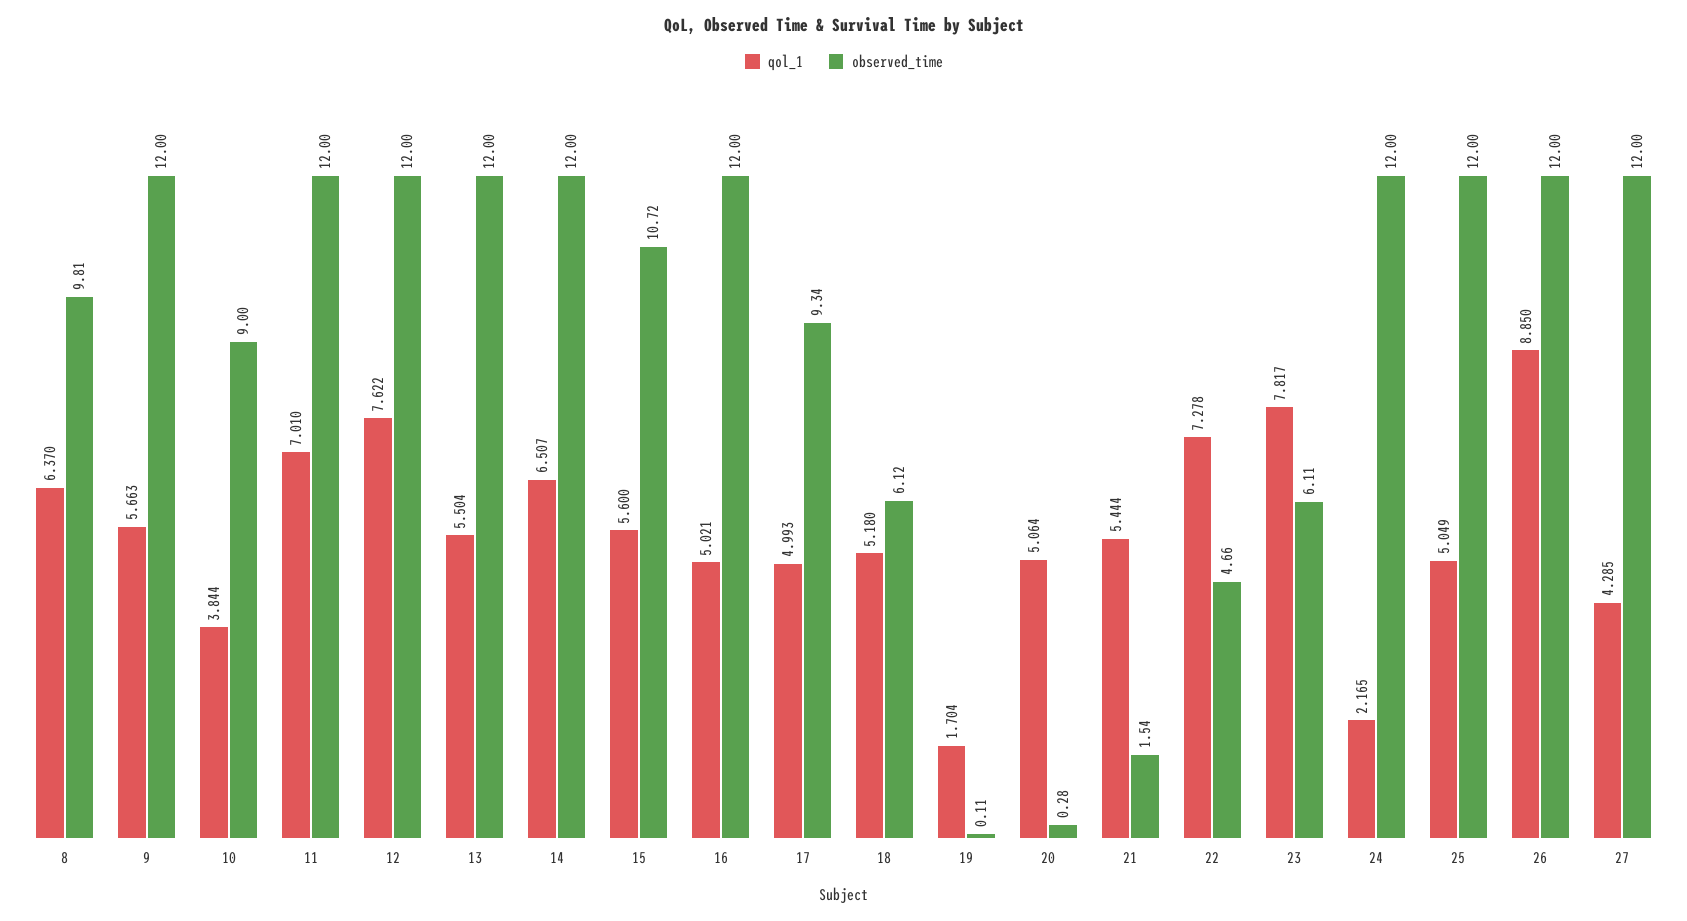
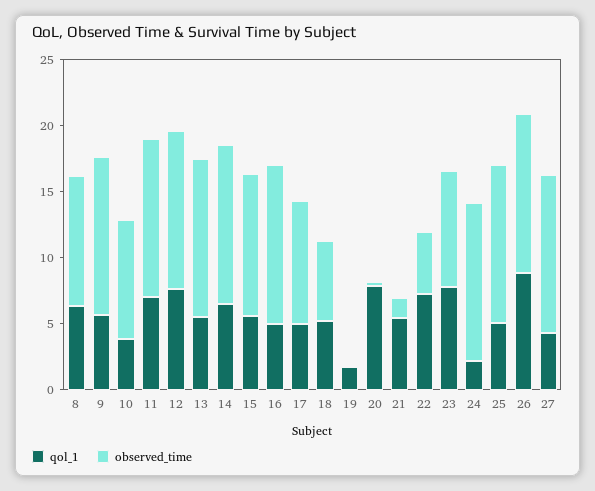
qol_1, 20: 5.064 -> 8
observed_time, 23: 6.11 -> 9

